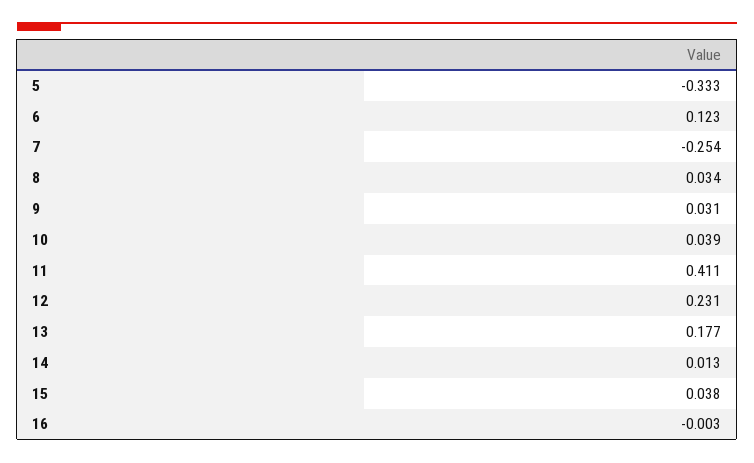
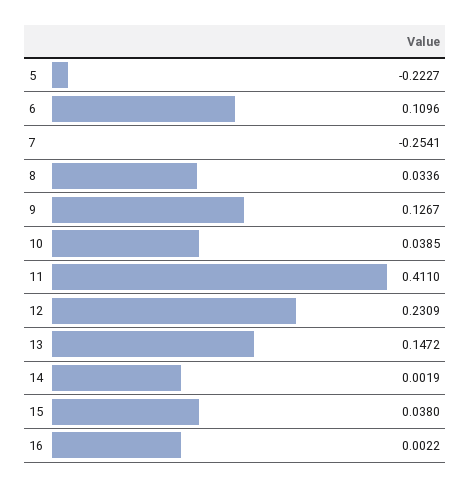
5: -0.333 -> -0.2227
6: 0.123 -> 0.1096
9: 0.031 -> 0.1267
13: 0.177 -> 0.1472
14: 0.013 -> 0.0019
16: -0.003 -> 0.0022

